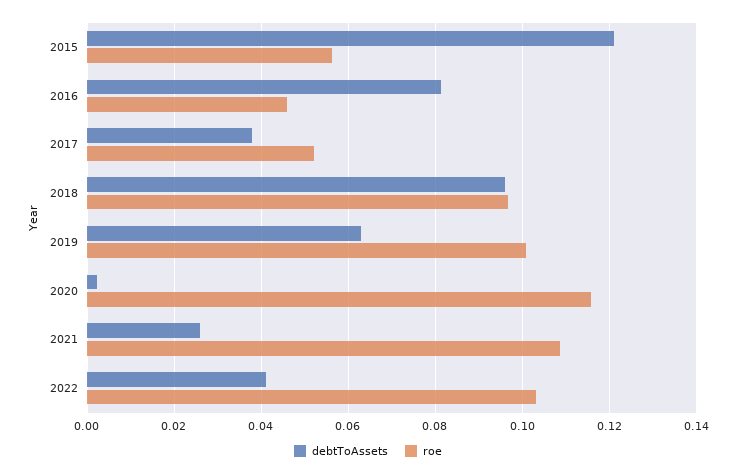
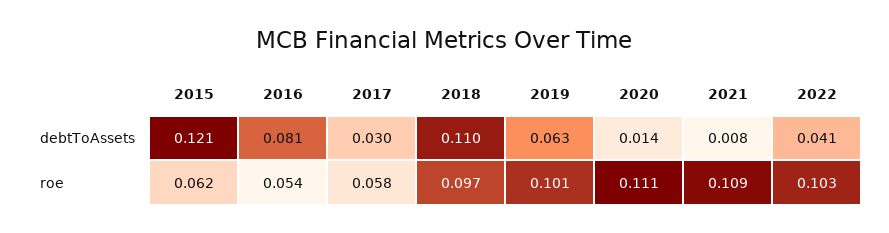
roe, 2015: 0.056 -> 0.062
roe, 2016: 0.046 -> 0.054
debtToAssets, 2017: 0.038 -> 0.03
roe, 2017: 0.052 -> 0.058
debtToAssets, 2018: 0.096 -> 0.11
debtToAssets, 2020: 0.002 -> 0.014
roe, 2020: 0.116 -> 0.111
debtToAssets, 2021: 0.026 -> 0.008

